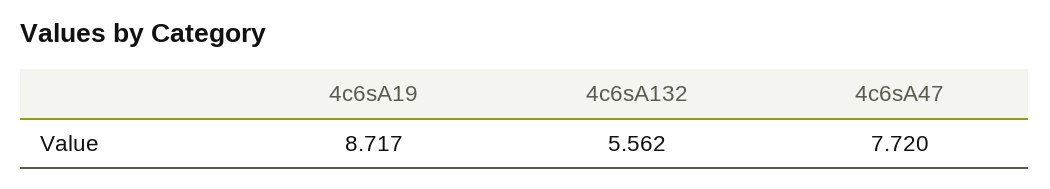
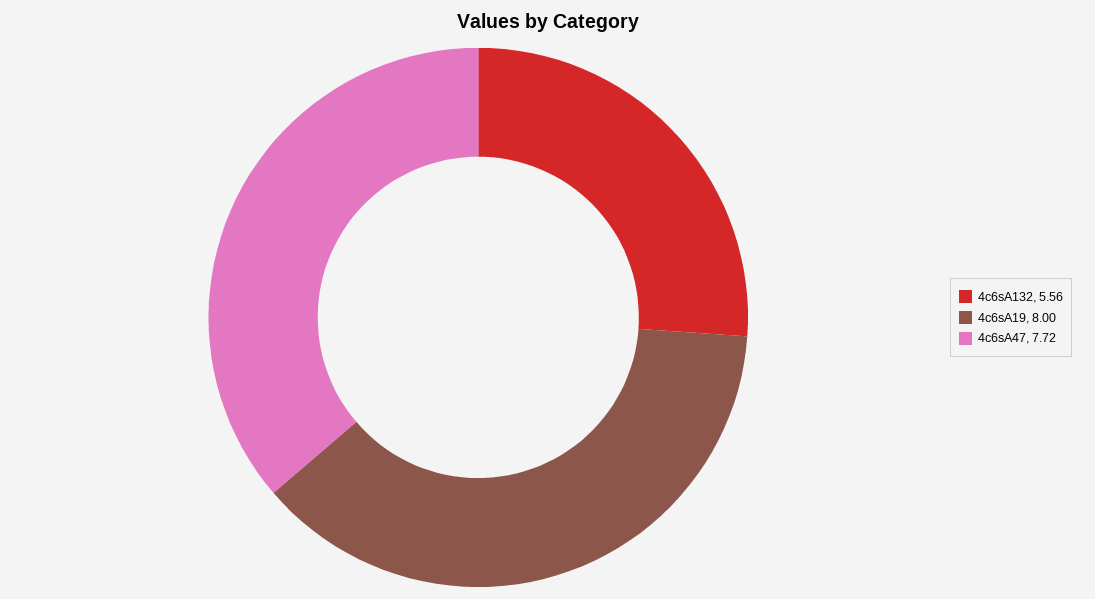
4c6sA19: 8.717 -> 8

